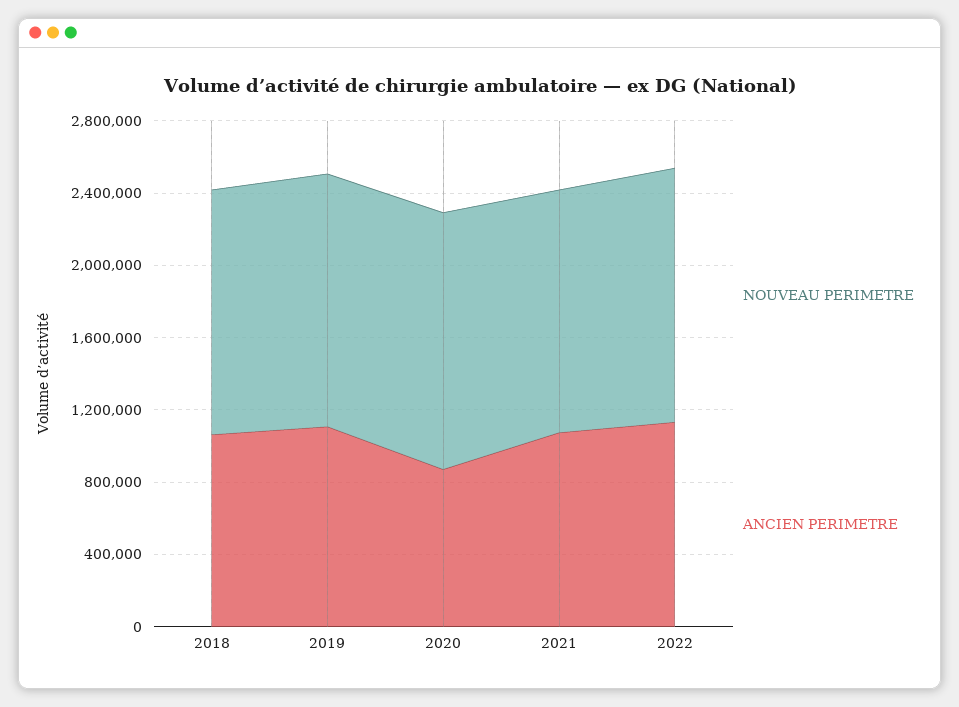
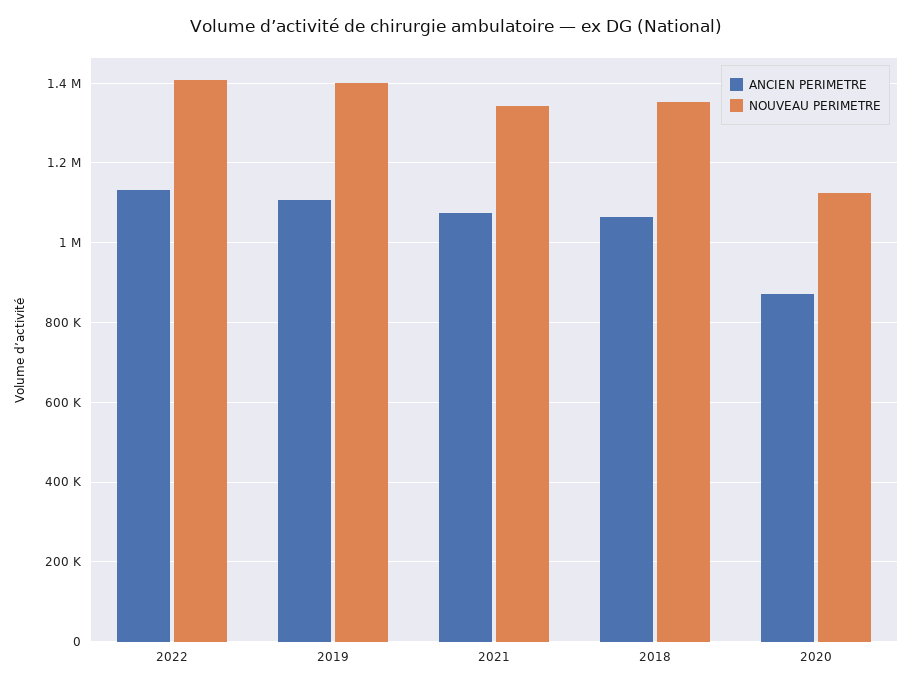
NOUVEAU PERIMETRE, 2020: 1400000 -> 1120000

